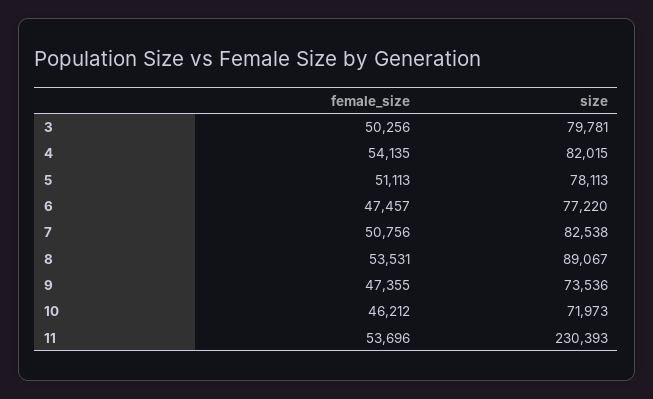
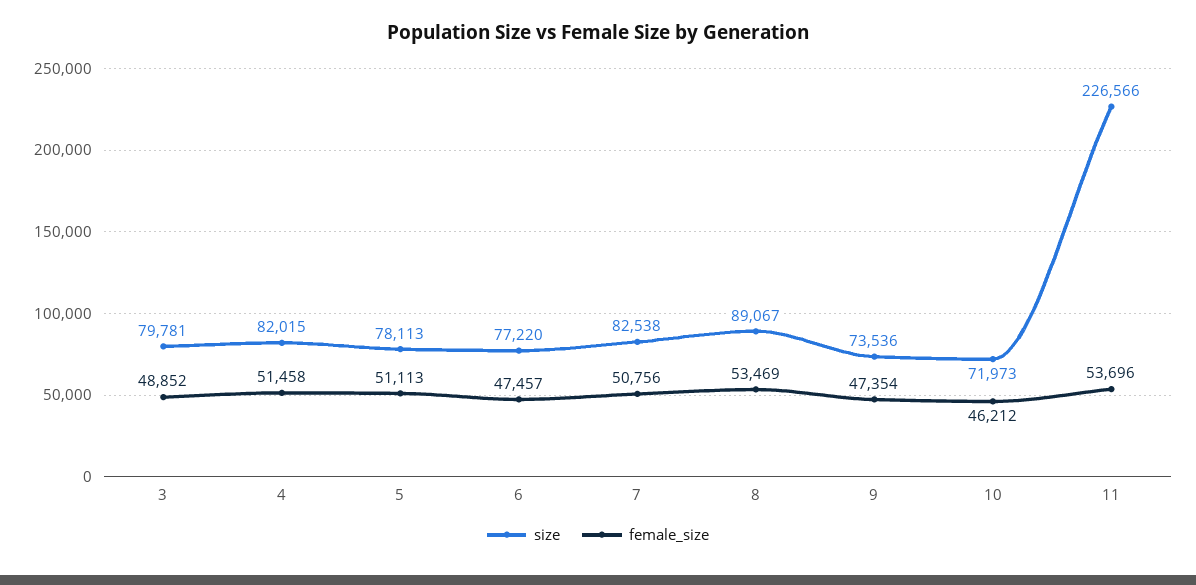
female_size, 3: 50256 -> 48852
female_size, 4: 54135 -> 51458
female_size, 8: 53531 -> 53469
female_size, 9: 47355 -> 47354
size, 11: 230393 -> 226566

